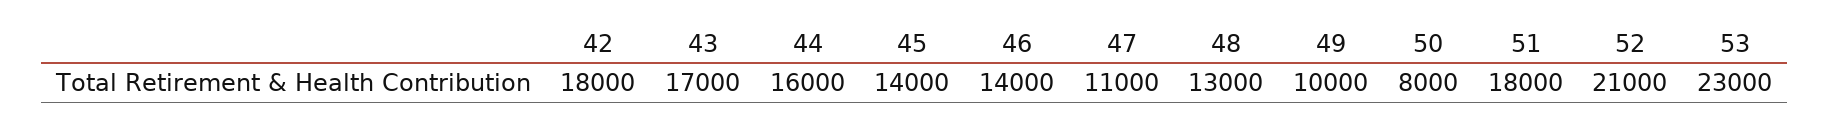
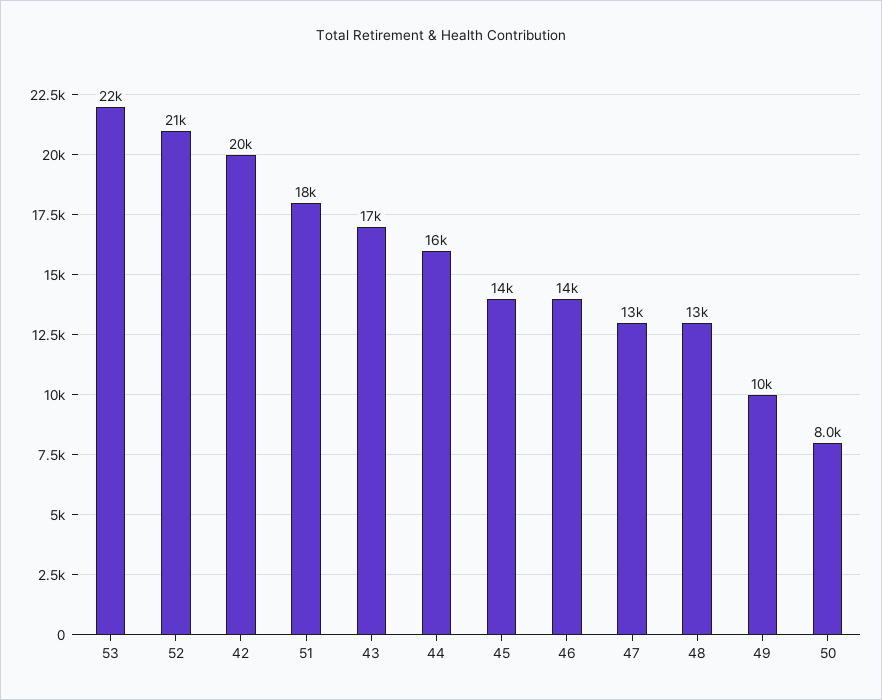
42: 18000 -> 20000
47: 11000 -> 13000
53: 23000 -> 22000

